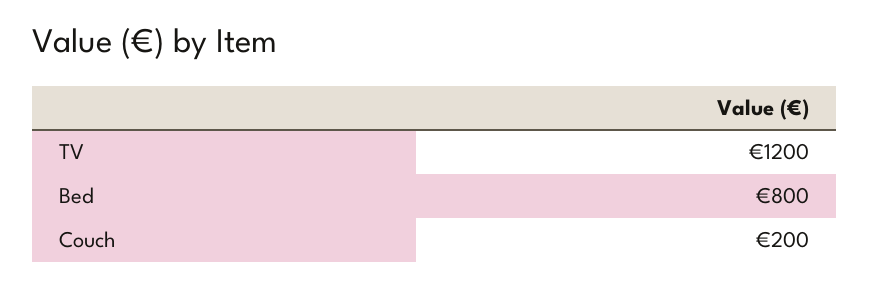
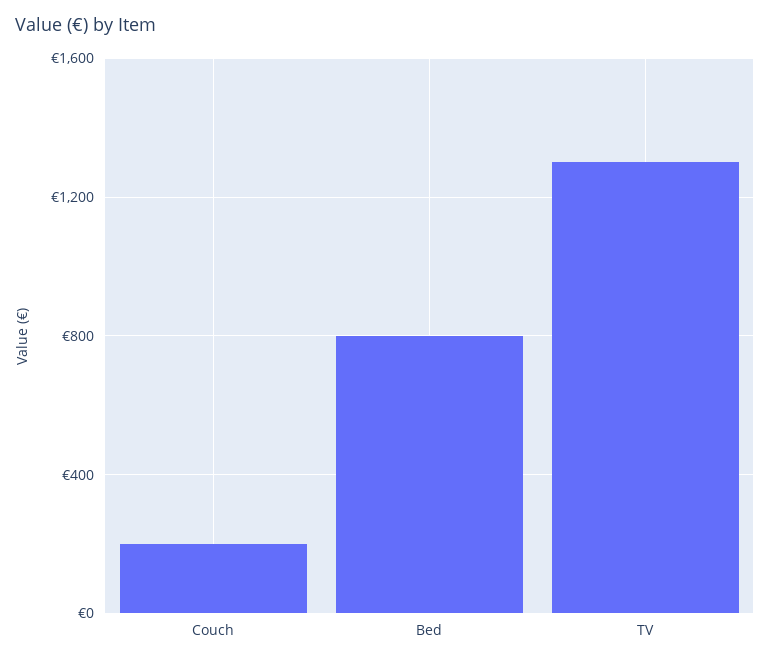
TV: 1200 -> 1300

